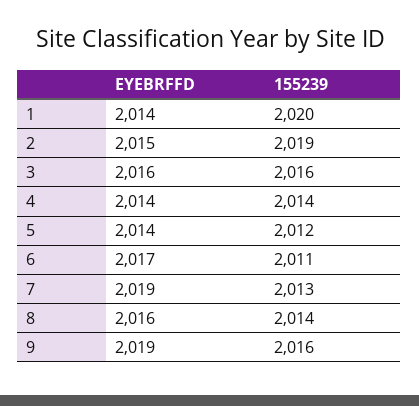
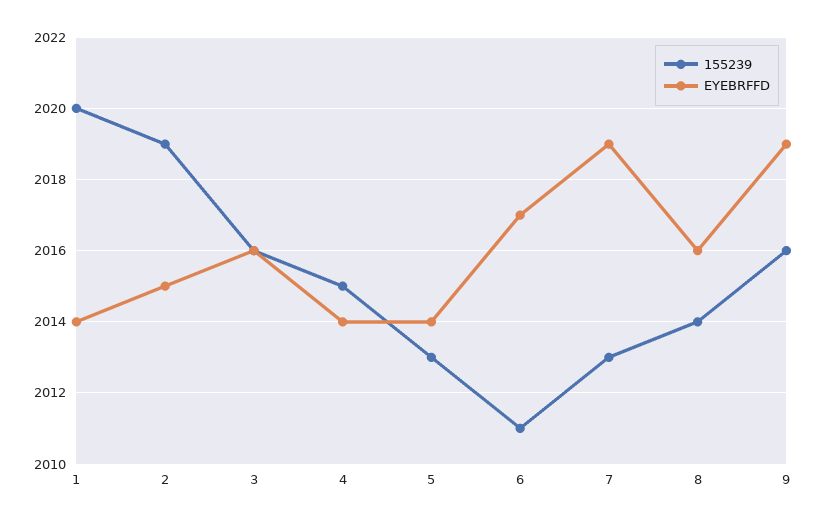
155239, 4: 2014 -> 2015
155239, 5: 2012 -> 2013

